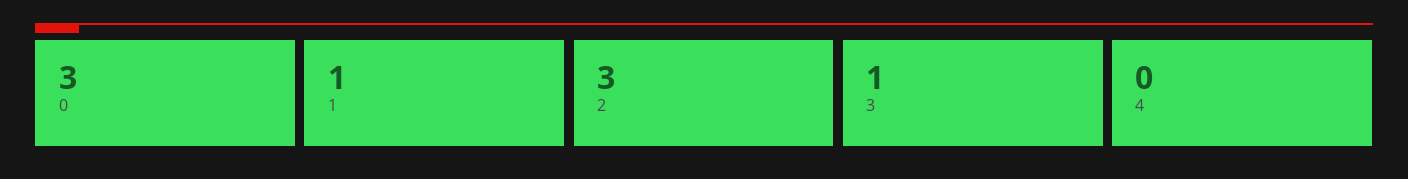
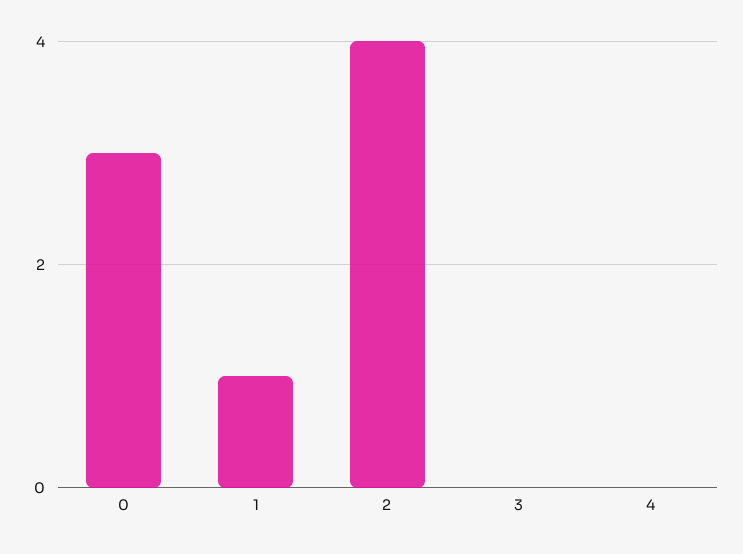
2: 3 -> 4
3: 1 -> 0

